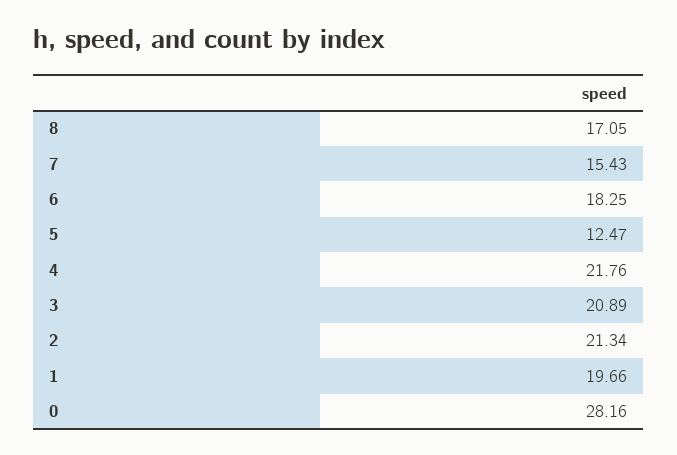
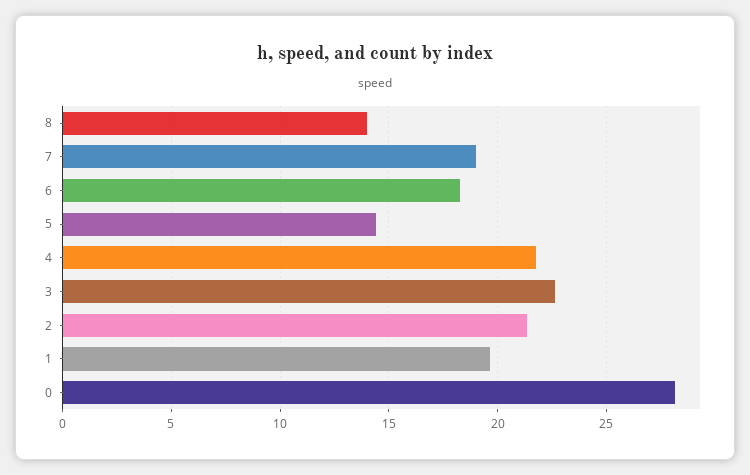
8: 17.05 -> 14
7: 15.43 -> 19
5: 12.47 -> 14.5
3: 20.89 -> 22.5

